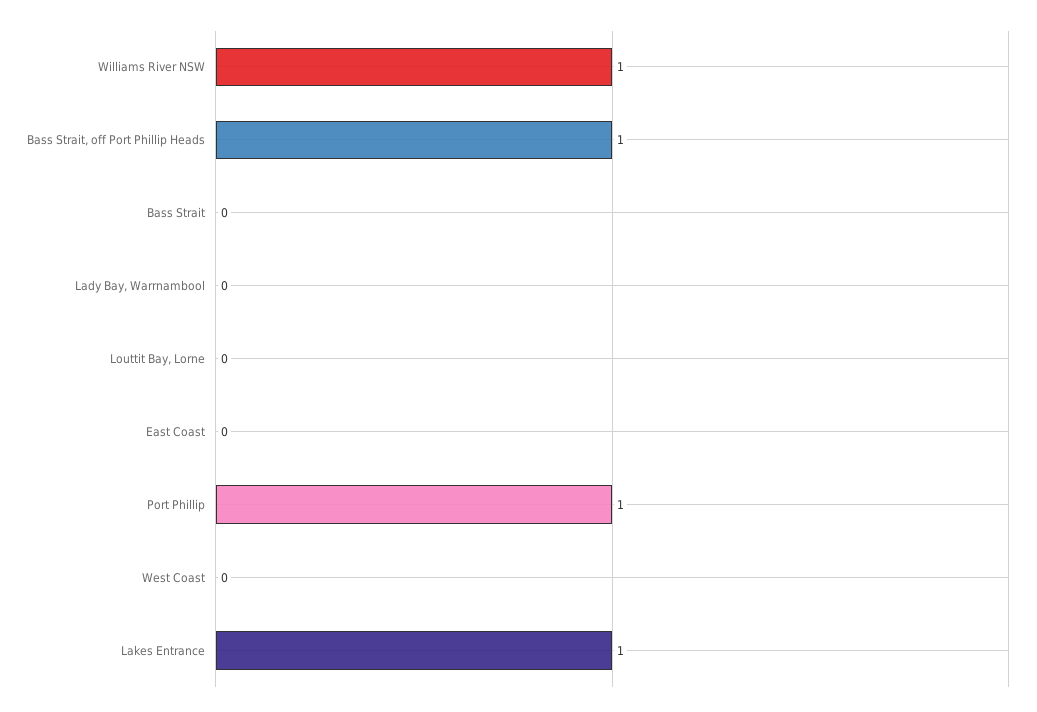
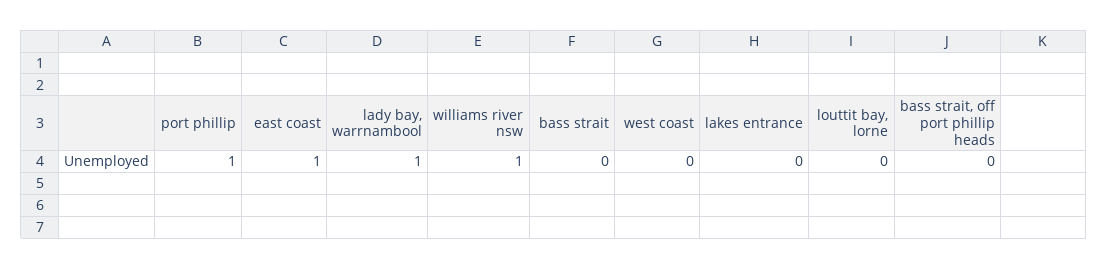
Bass Strait, off Port Phillip Heads: 1 -> 0
Lady Bay, Warrnambool: 0 -> 1
East Coast: 0 -> 1
Lakes Entrance: 1 -> 0

